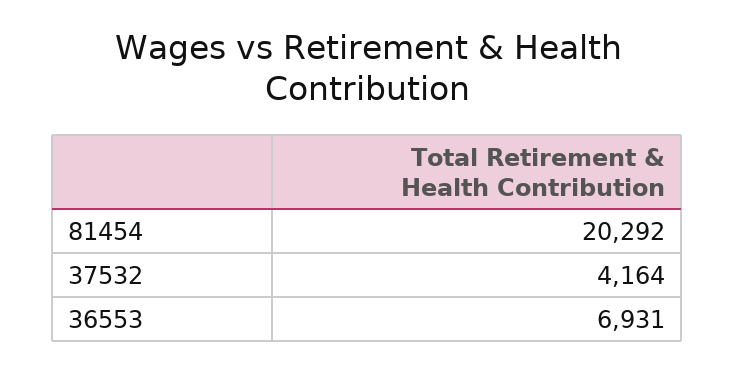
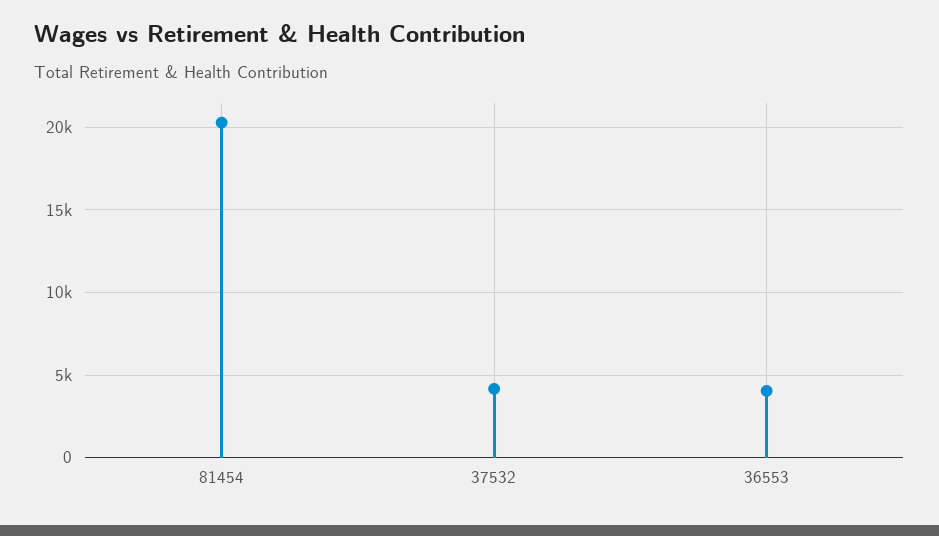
36553: 6931 -> 4000

